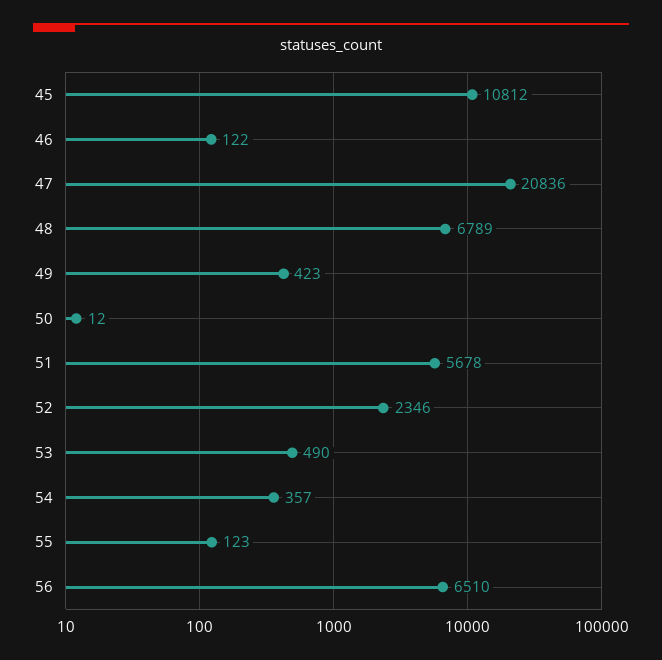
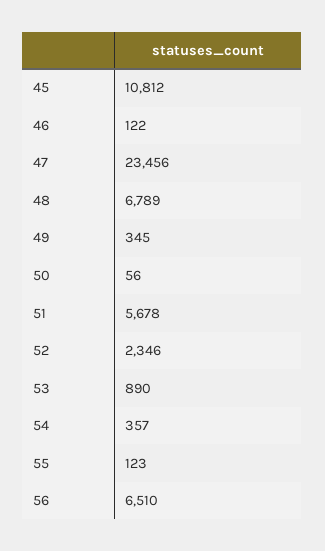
47: 20836 -> 23456
49: 423 -> 345
50: 12 -> 56
53: 490 -> 890

